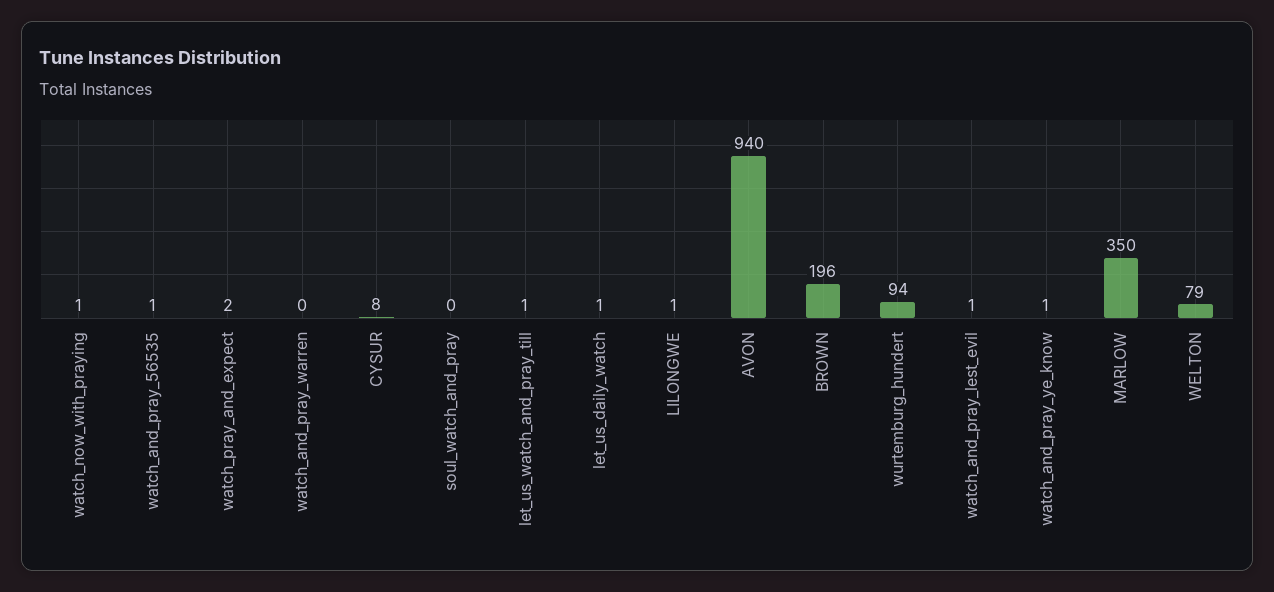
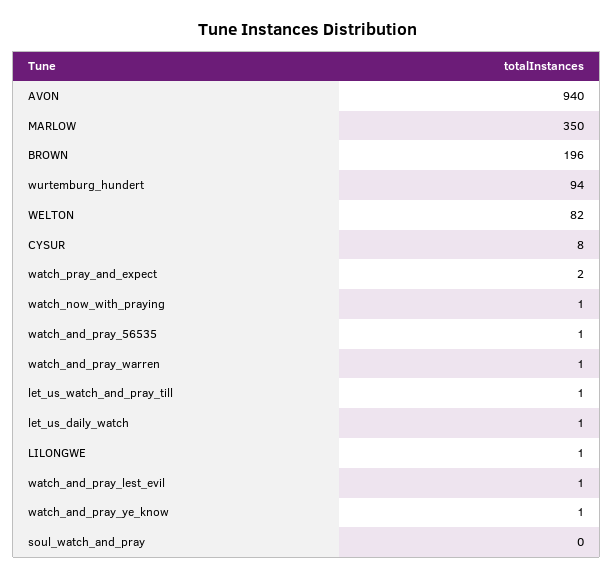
watch_and_pray_warren: 0 -> 1
WELTON: 79 -> 82

